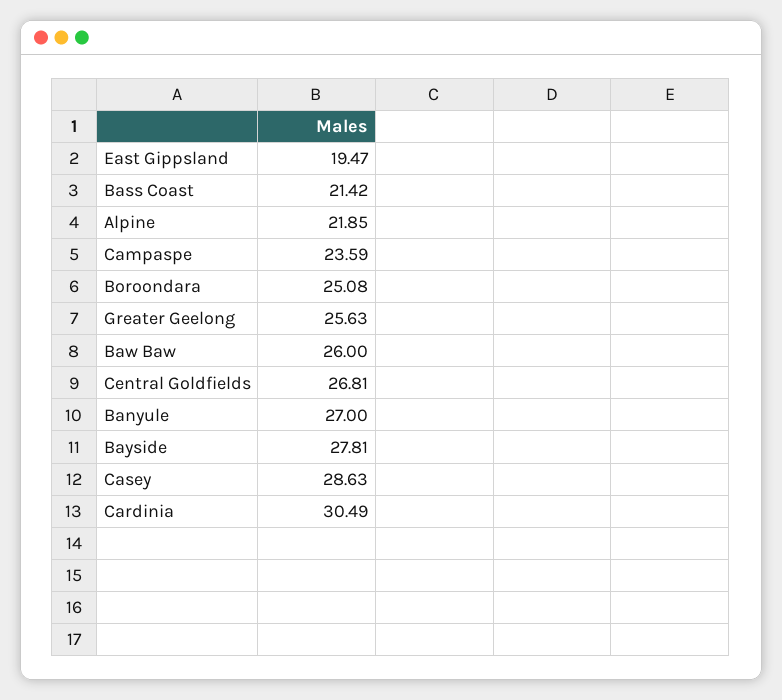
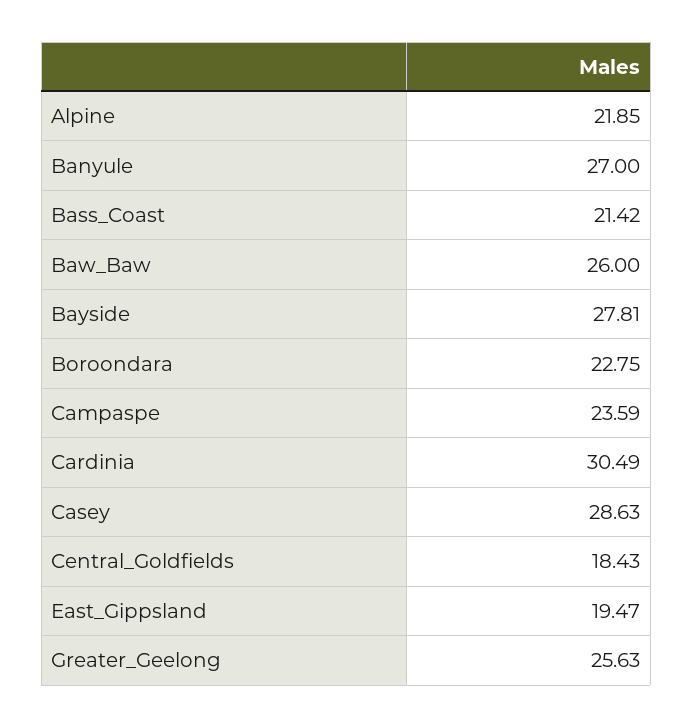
Boroondara: 25.08 -> 22.75
Central Goldfields: 26.81 -> 18.43

